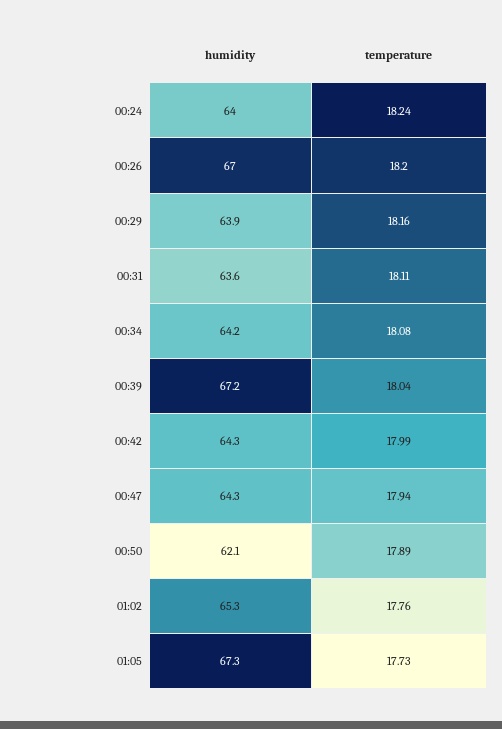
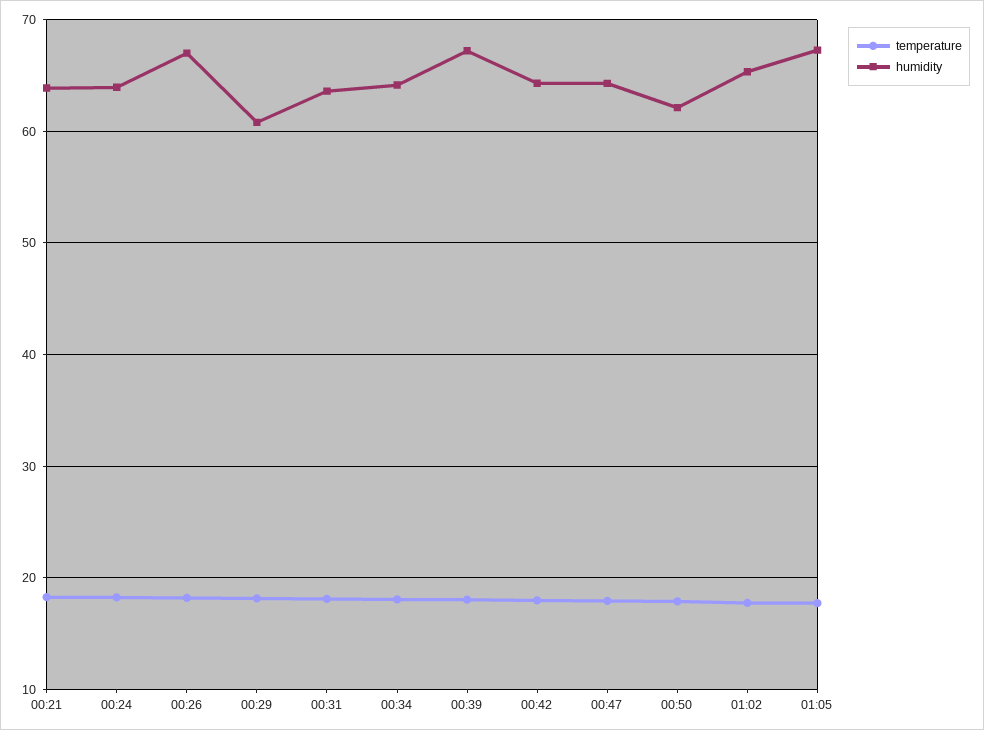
humidity, 00:29: 63.9 -> 61
temperature, 00:21: none -> 18
humidity, 00:21: none -> 64

